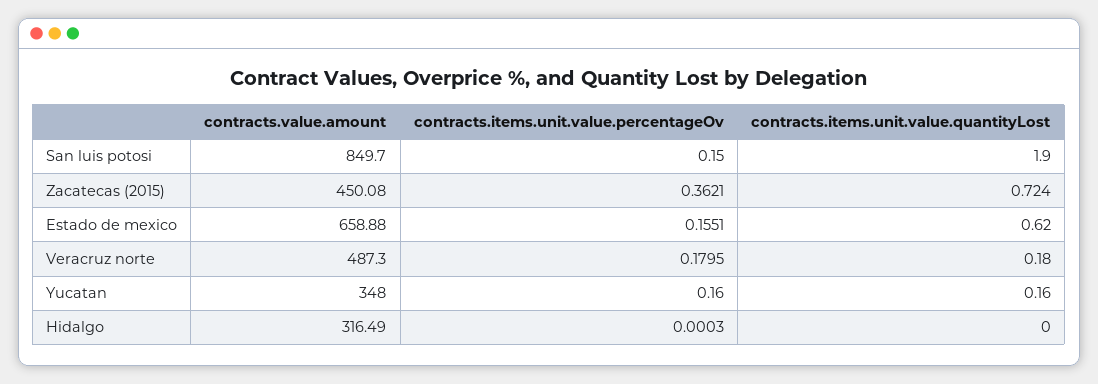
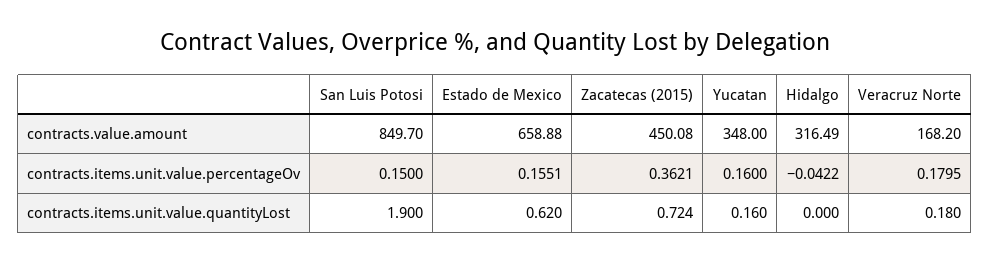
contracts.value.amount, Veracruz norte: 487.3 -> 168.2
contracts.items.unit.value.percentageOv, Hidalgo: 0.0003 -> -0.0422

